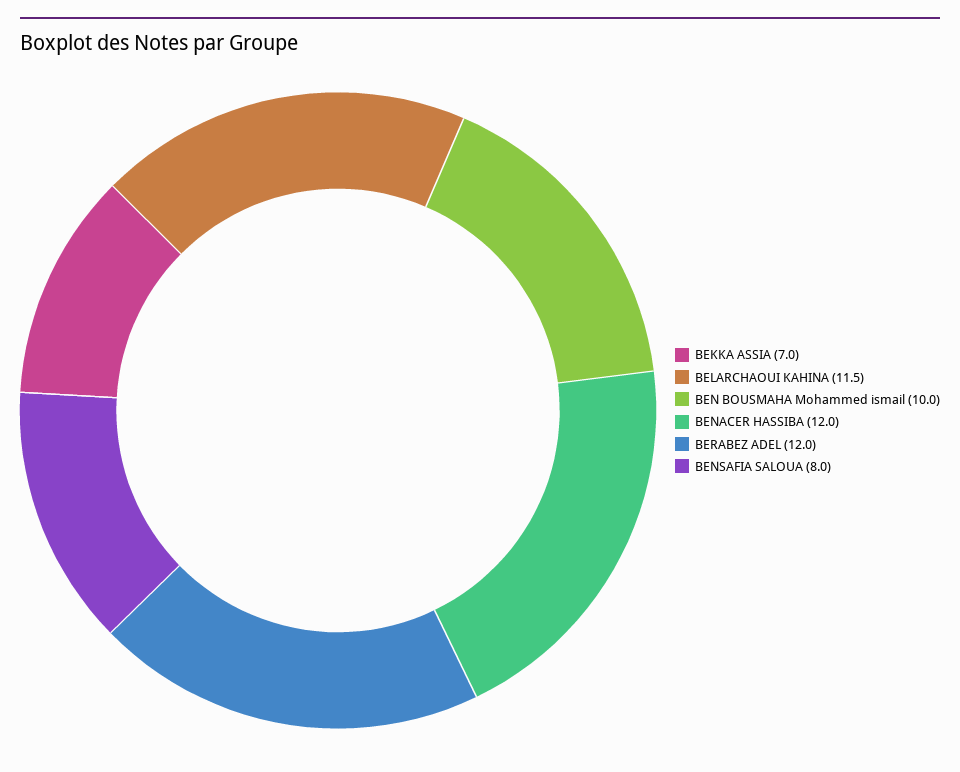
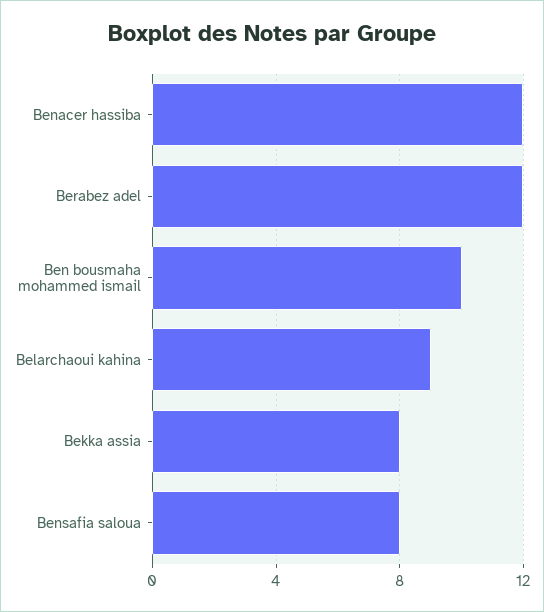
BEKKA ASSIA: 7 -> 8
BELARCHAOUI KAHINA: 11.5 -> 9

